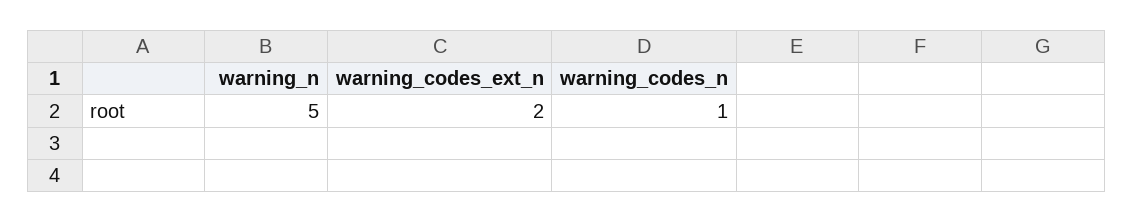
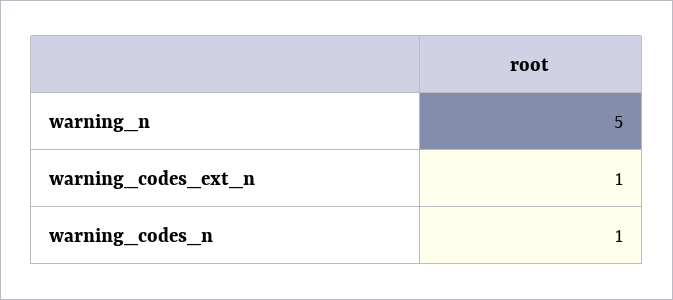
warning_codes_ext_n: 2 -> 1

